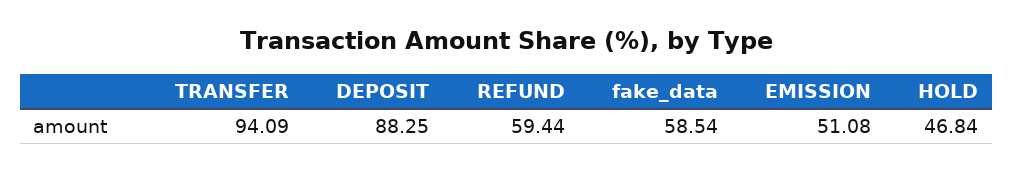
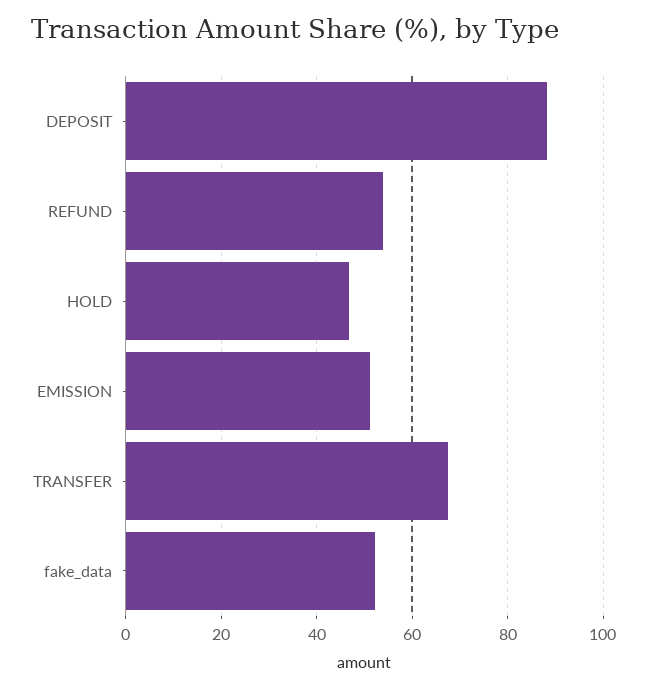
TRANSFER: 94.09 -> 68
REFUND: 59.44 -> 54
fake_data: 58.54 -> 52

